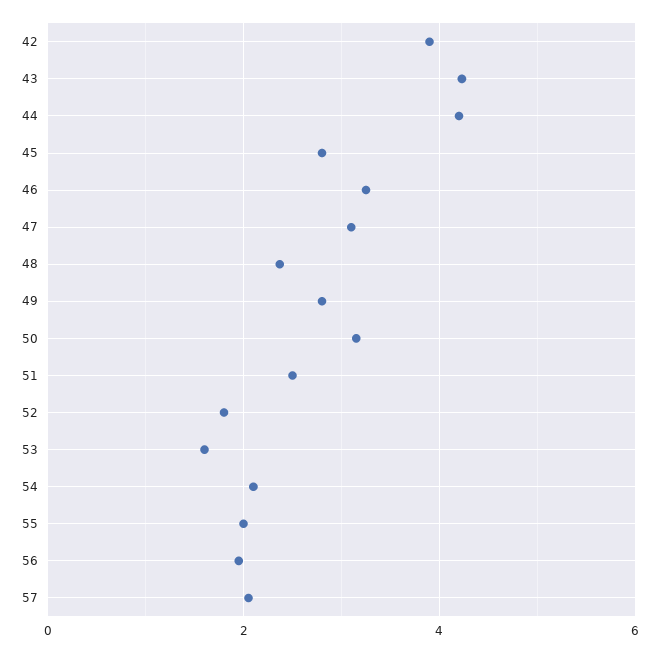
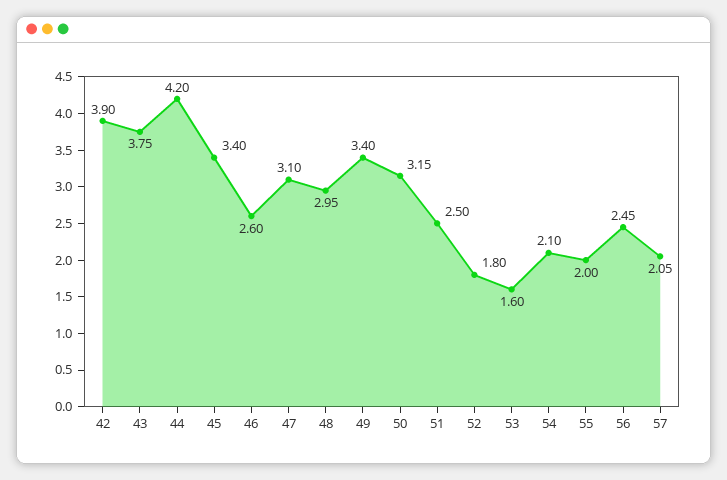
43: 4.2 -> 3.75
45: 2.8 -> 3.4
46: 3.2 -> 2.6
48: 2.4 -> 2.95
49: 2.8 -> 3.4
56: 2 -> 2.45

